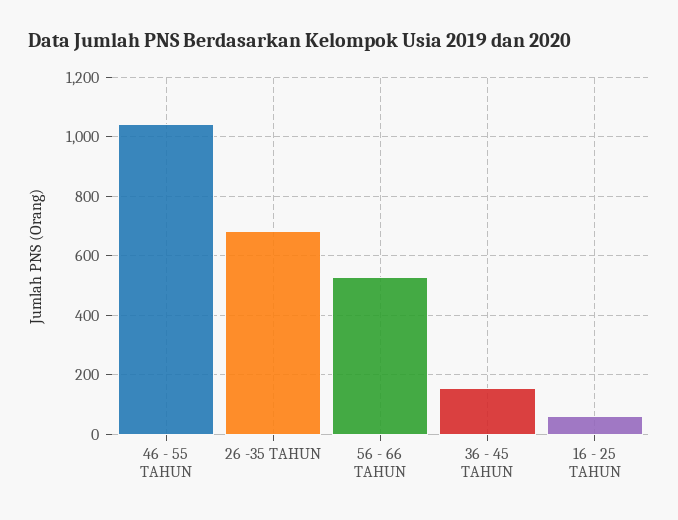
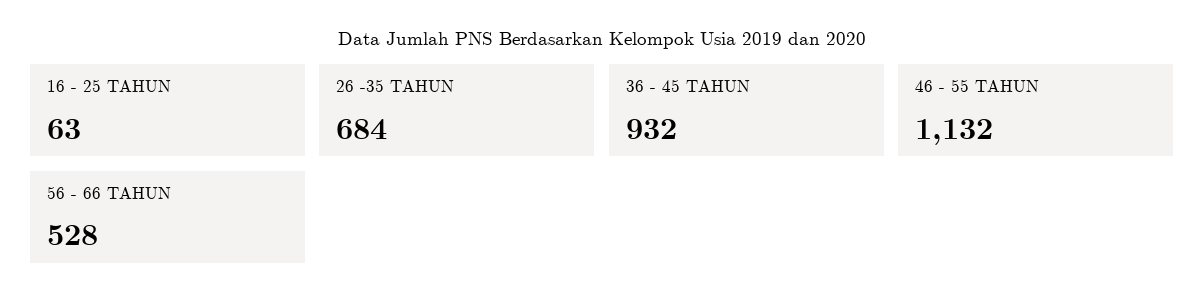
46 - 55 TAHUN: 1050 -> 1132
36 - 45 TAHUN: 150 -> 932

